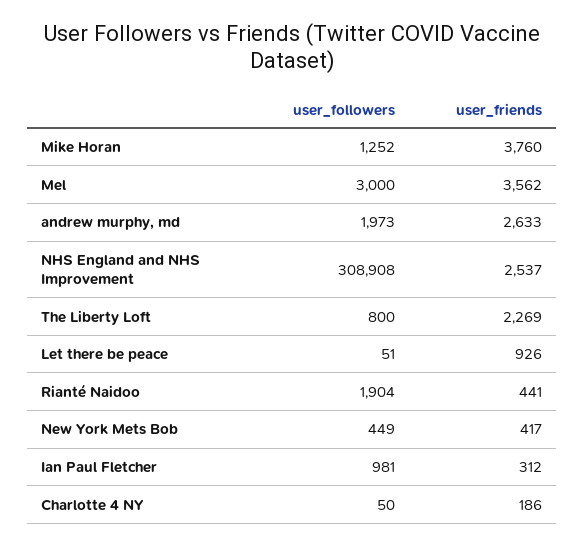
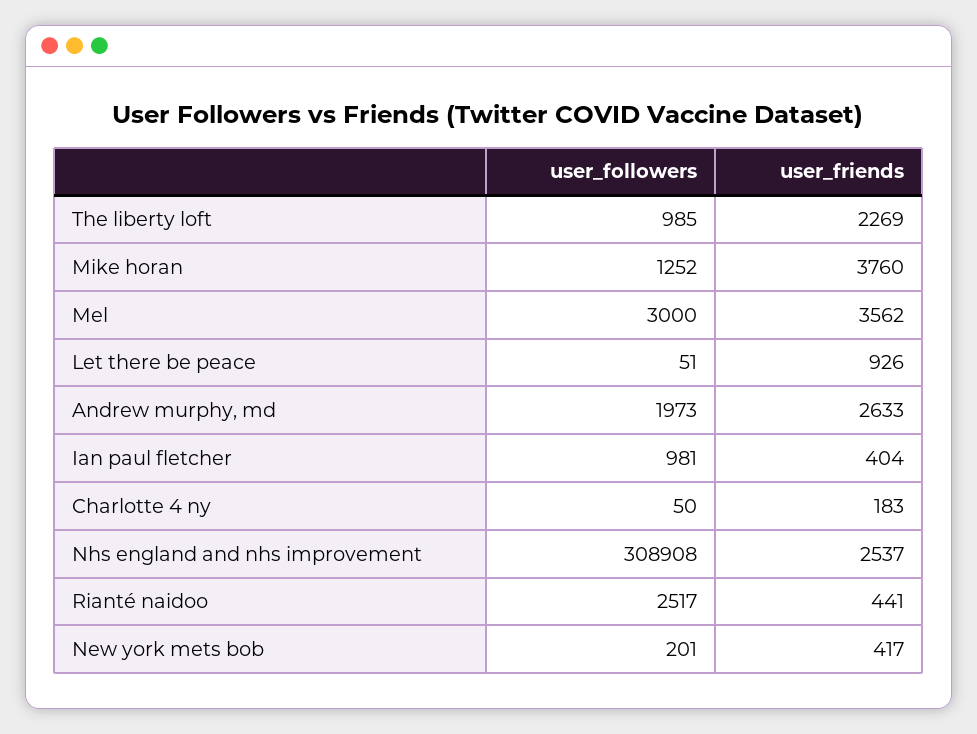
user_followers, The Liberty Loft: 800 -> 985
user_followers, Rianté Naidoo: 1904 -> 2517
user_followers, New York Mets Bob: 449 -> 201
user_friends, Ian Paul Fletcher: 312 -> 404
user_friends, Charlotte 4 NY: 186 -> 183

